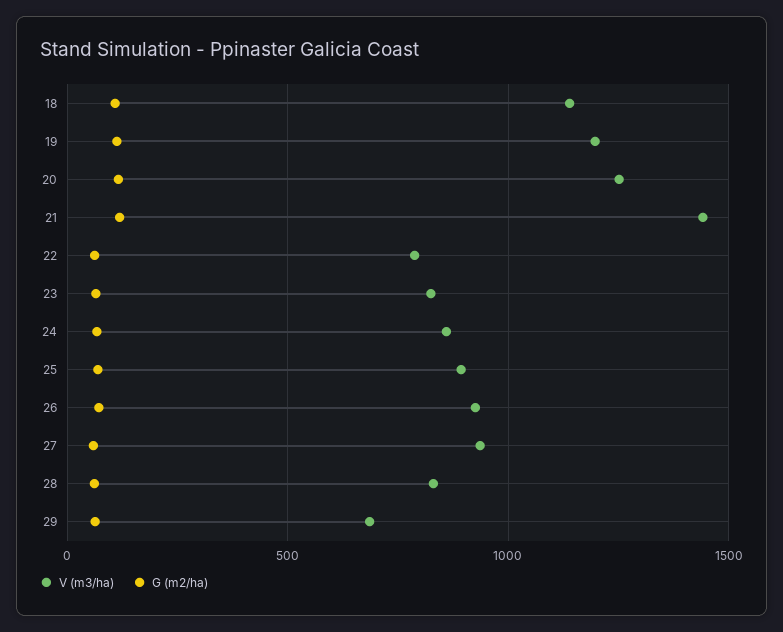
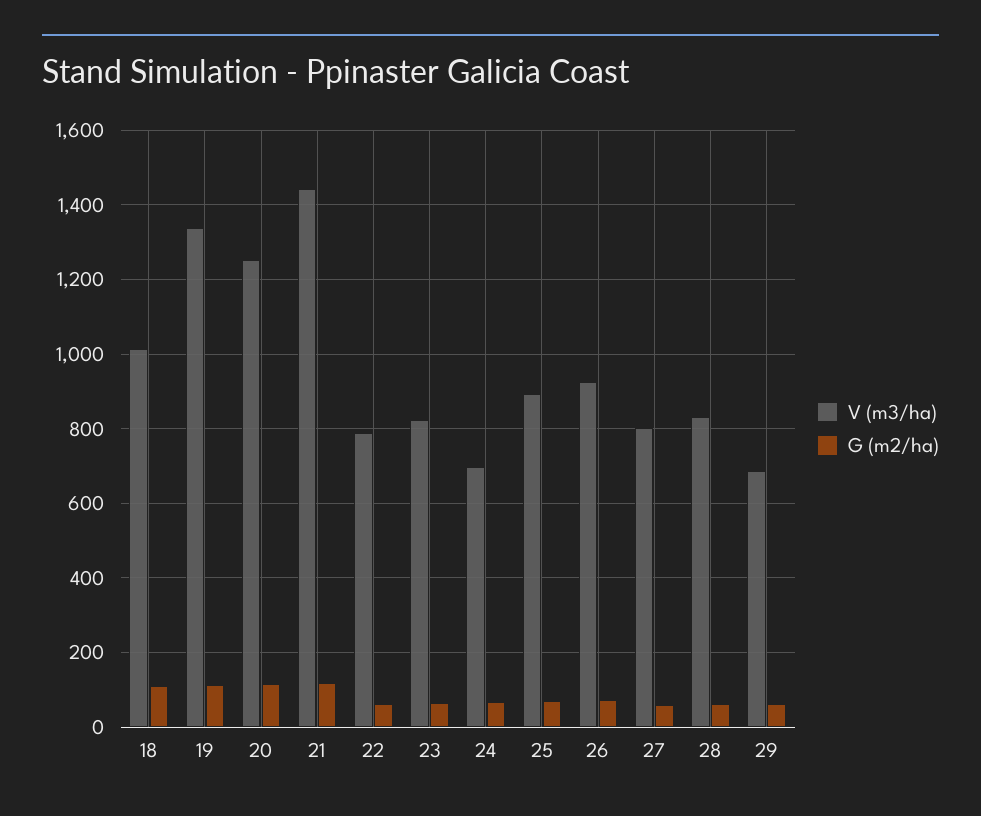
V (m3/ha), 18: 1150 -> 1020
V (m3/ha), 19: 1200 -> 1340
V (m3/ha), 24: 850 -> 700
V (m3/ha), 27: 950 -> 800

